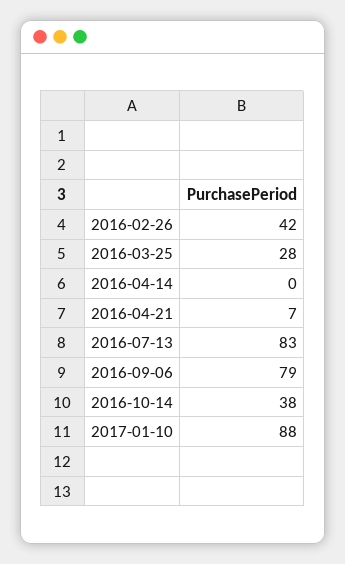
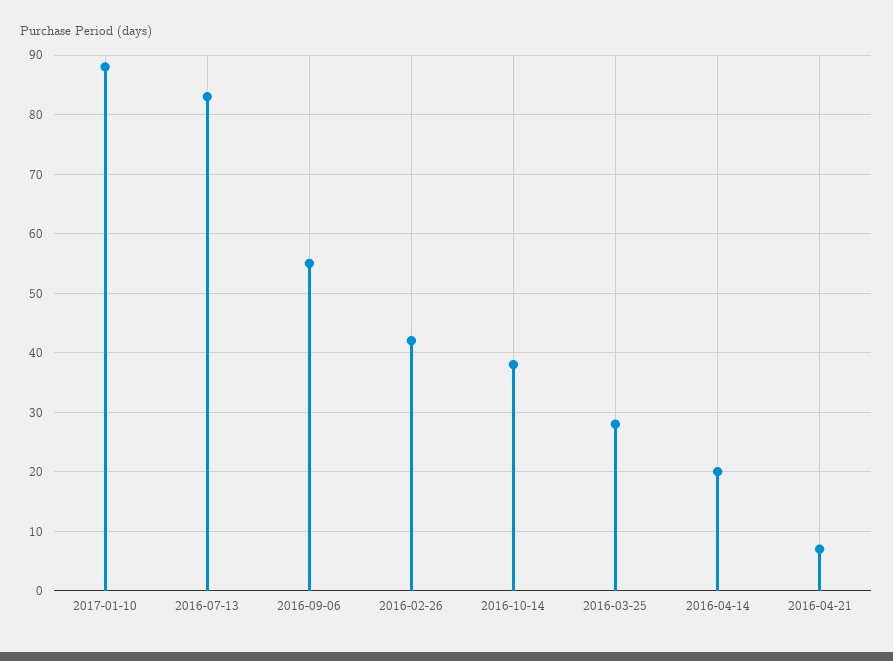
2016-04-14: 0 -> 20
2016-09-06: 79 -> 55

